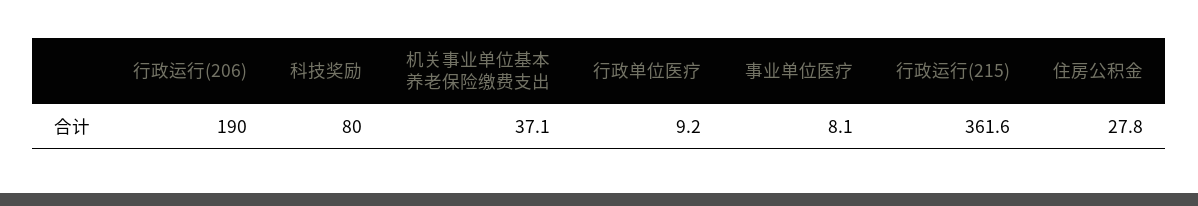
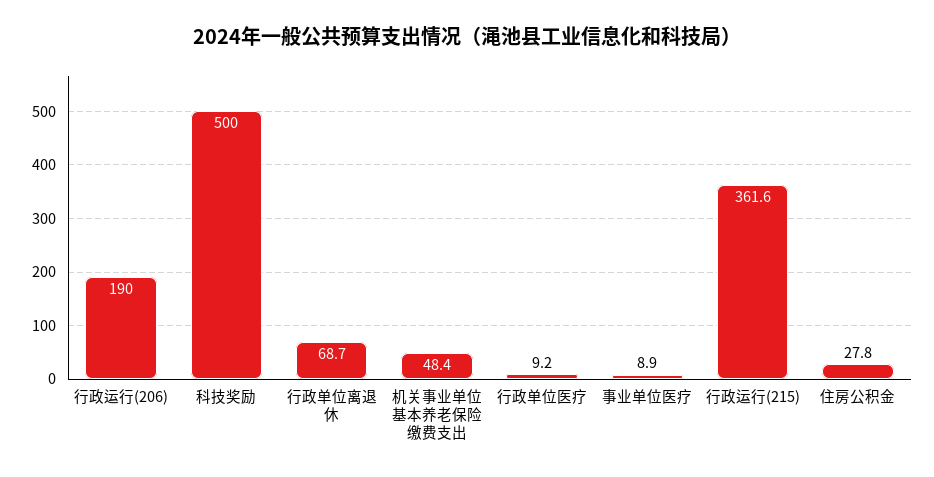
科技奖励: 80 -> 500
机关事业单位基本养老保险缴费支出: 37.1 -> 48.4
事业单位医疗: 8.1 -> 8.9
行政单位离退休: none -> 68.7

